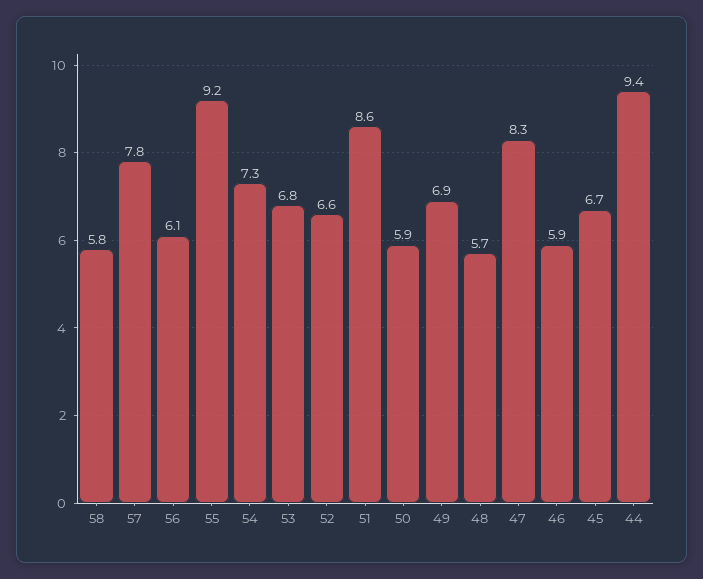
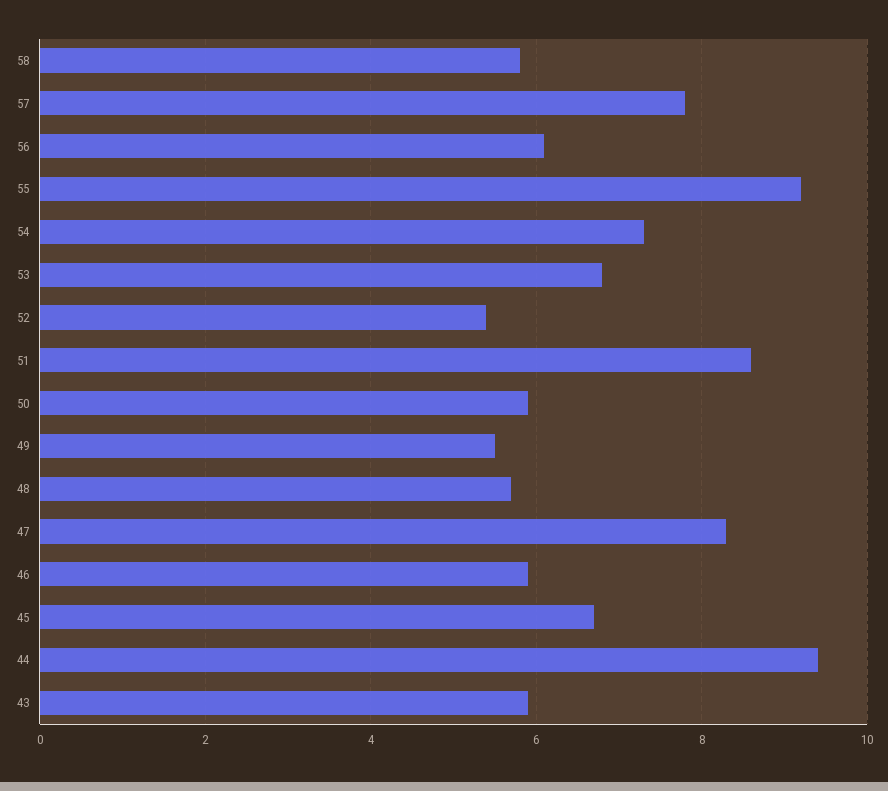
52: 6.6 -> 5.5
49: 6.9 -> 5.5
43: none -> 6

